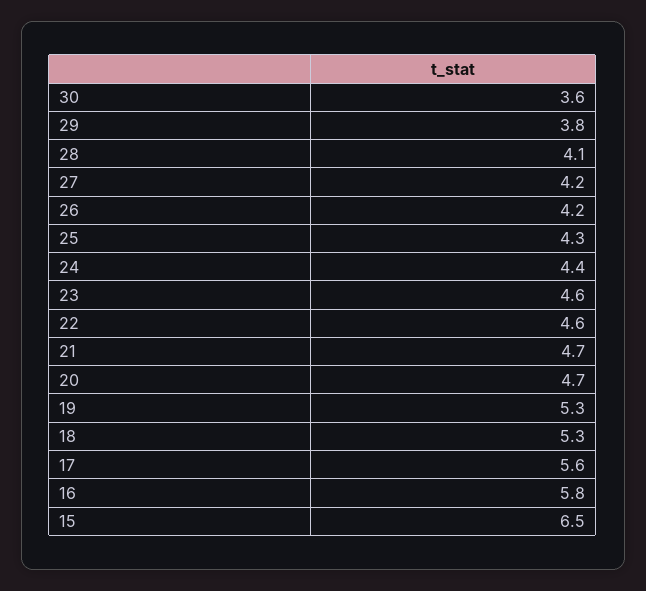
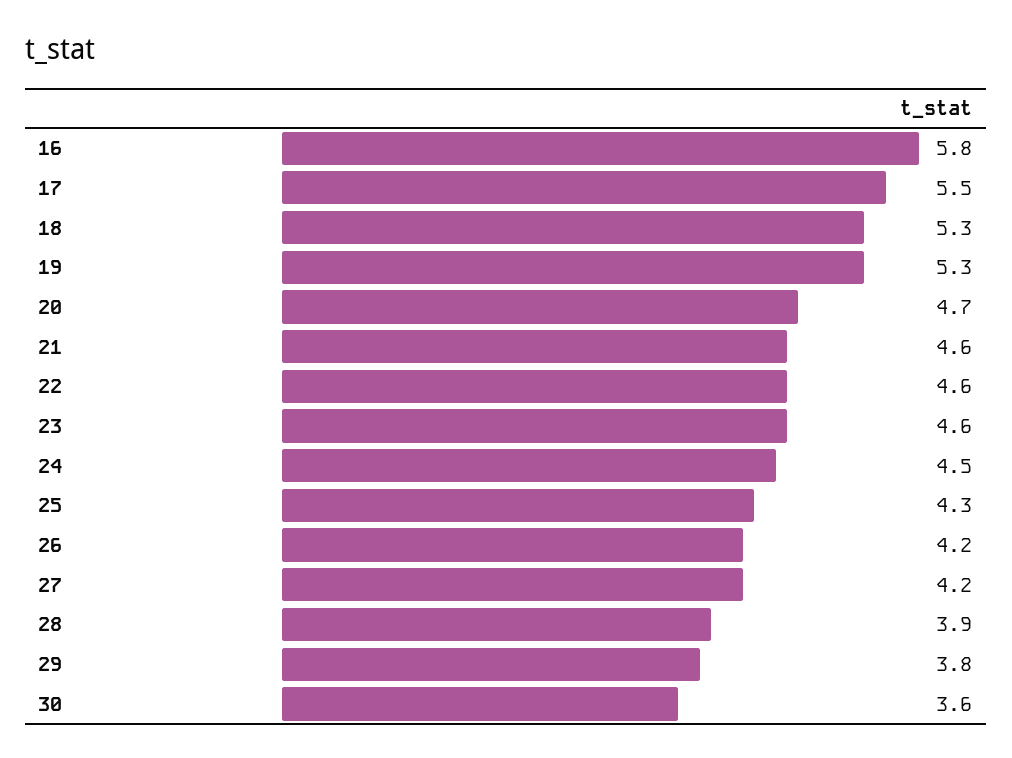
28: 4.1 -> 3.9
24: 4.4 -> 4.5
21: 4.7 -> 4.6
17: 5.6 -> 5.5
15: 6.5 -> none

